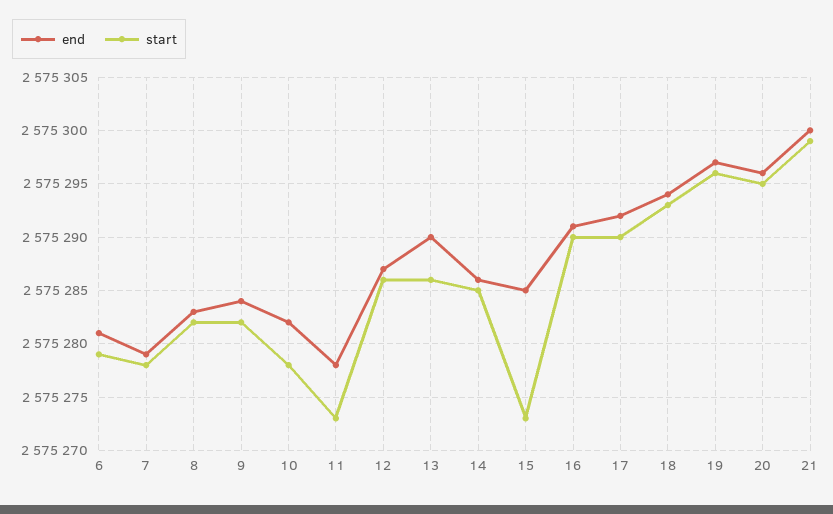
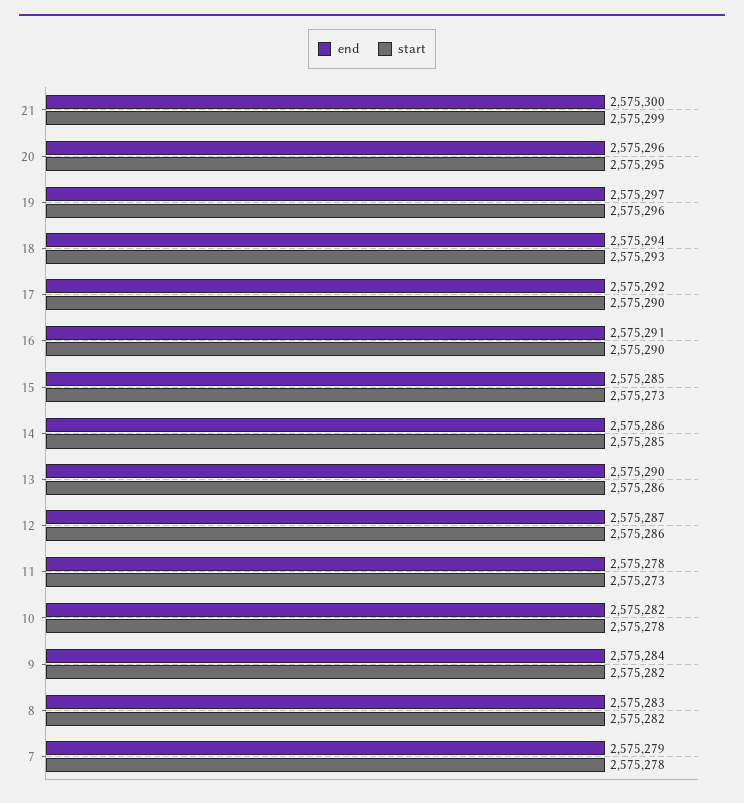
end, 6: 2575281 -> none
start, 6: 2575279 -> none

